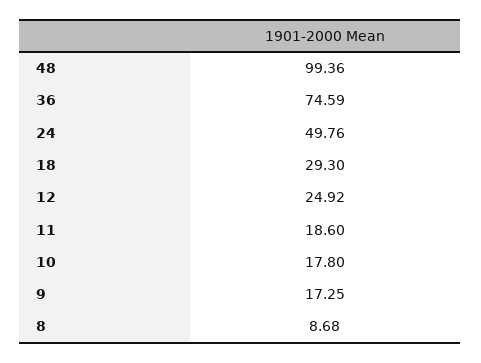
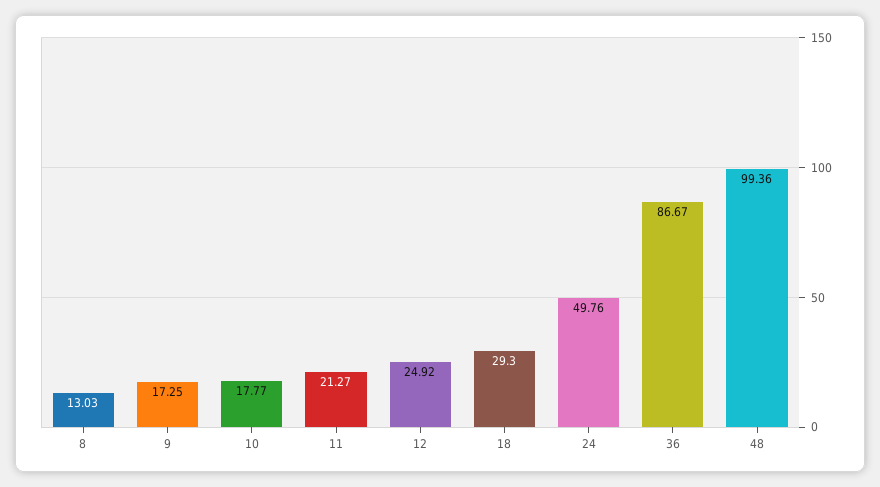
36: 74.59 -> 86.67
11: 18.6 -> 21.27
10: 17.8 -> 17.77
8: 8.68 -> 13.03

